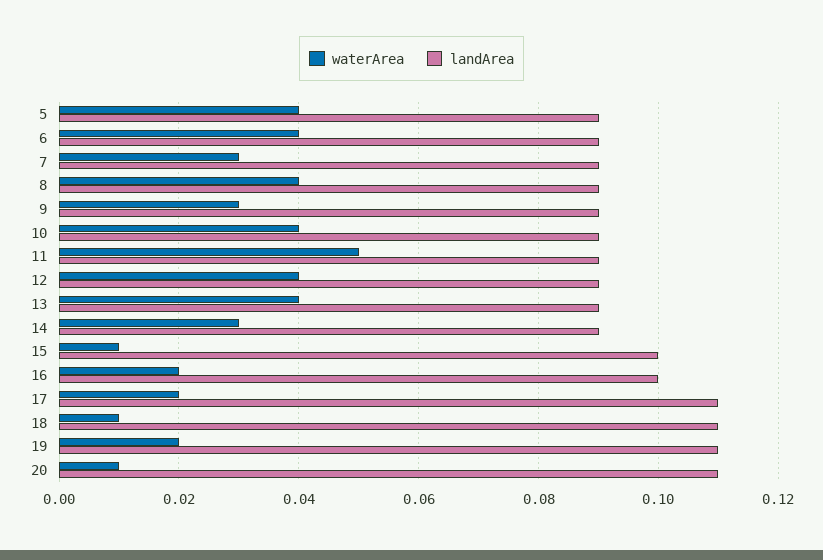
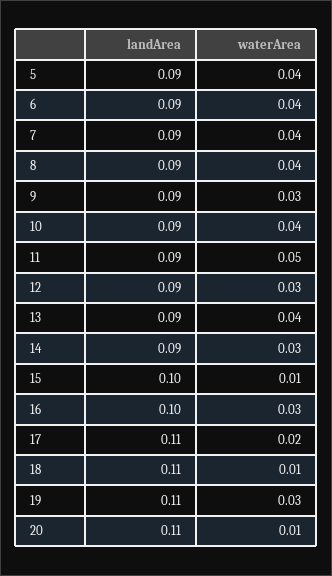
waterArea, 7: 0.03 -> 0.04
waterArea, 12: 0.04 -> 0.03
waterArea, 16: 0.02 -> 0.03
waterArea, 19: 0.02 -> 0.03

